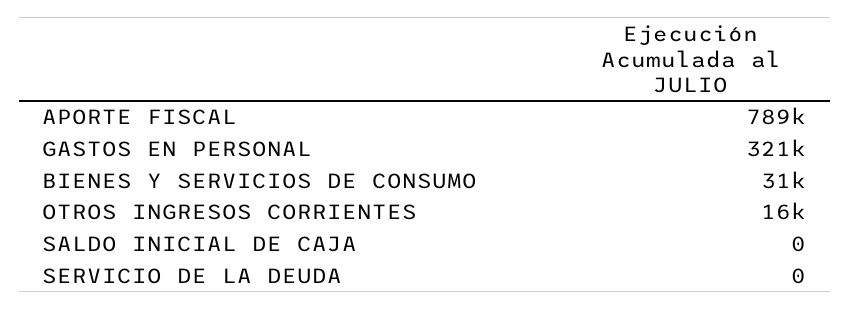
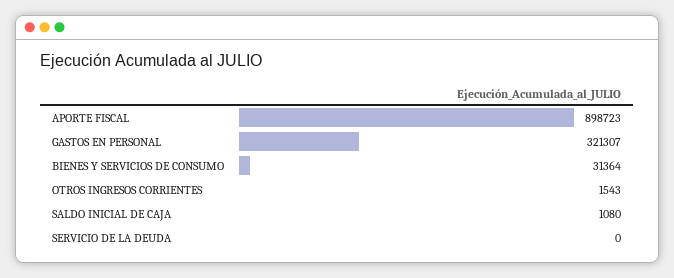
APORTE FISCAL: 789000 -> 898723
OTROS INGRESOS CORRIENTES: 16000 -> 1543
SALDO INICIAL DE CAJA: 0 -> 1080

